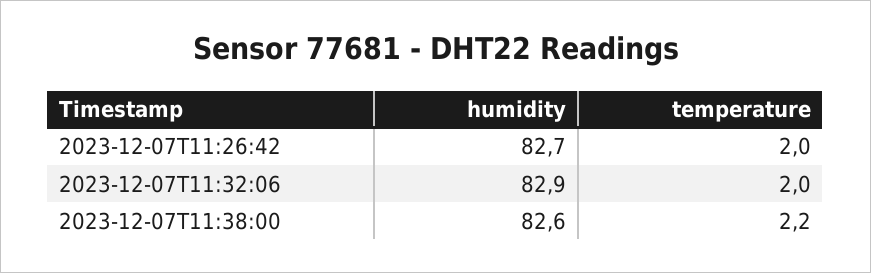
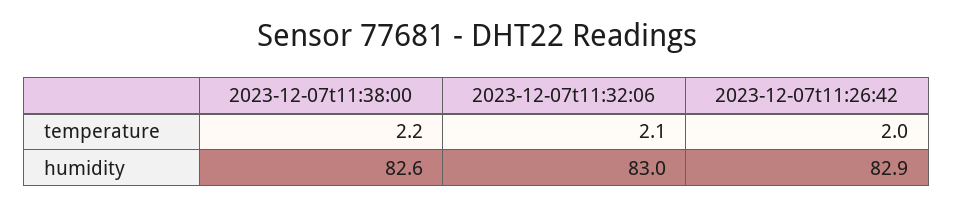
humidity, 2023-12-07T11:26:42: 82.7 -> 82.9
humidity, 2023-12-07T11:32:06: 82.9 -> 83
temperature, 2023-12-07T11:32:06: 2 -> 2.1

